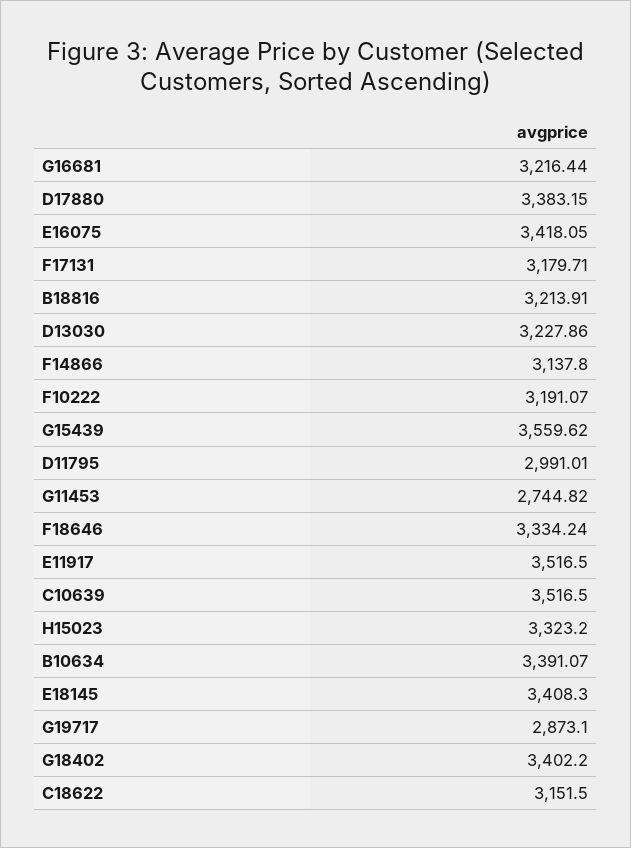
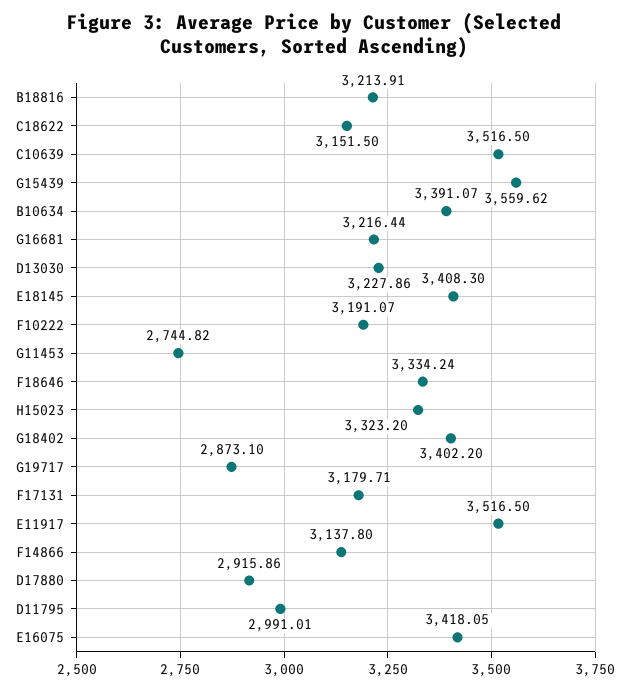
D17880: 3383.15 -> 2915.86

